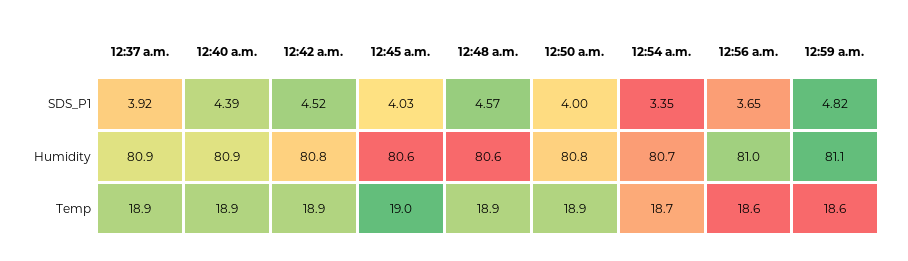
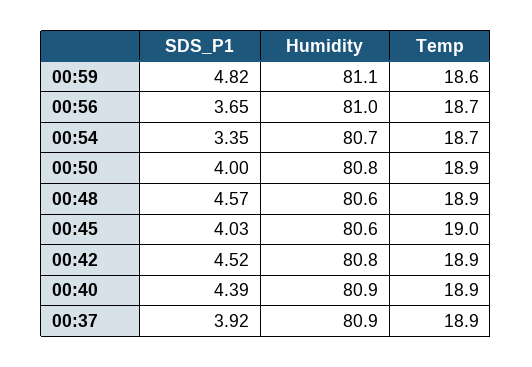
12:56 a.m., Temp: 18.6 -> 18.7

